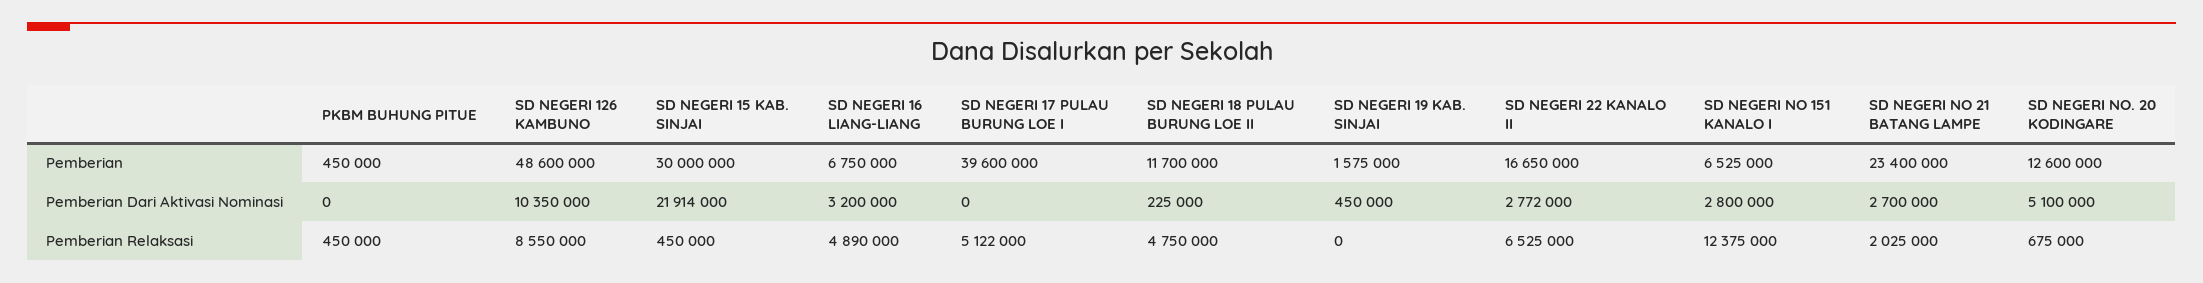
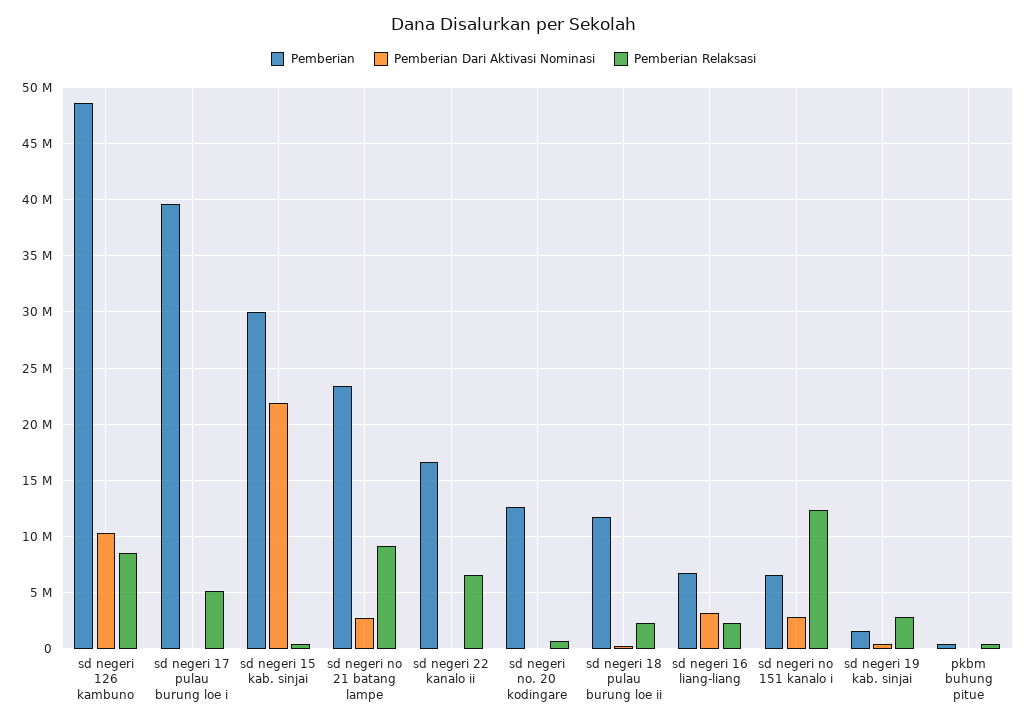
Pemberian Dari Aktivasi Nominasi, SD NEGERI 22 KANALO II: 2772000 -> 0
Pemberian Dari Aktivasi Nominasi, SD NEGERI NO. 20 KODINGARE: 5100000 -> 0
Pemberian Relaksasi, SD NEGERI 16 LIANG-LIANG: 4890000 -> 2000000
Pemberian Relaksasi, SD NEGERI 18 PULAU BURUNG LOE II: 4750000 -> 2000000
Pemberian Relaksasi, SD NEGERI 19 KAB. SINJAI: 0 -> 3000000
Pemberian Relaksasi, SD NEGERI NO 21 BATANG LAMPE: 2025000 -> 9000000

